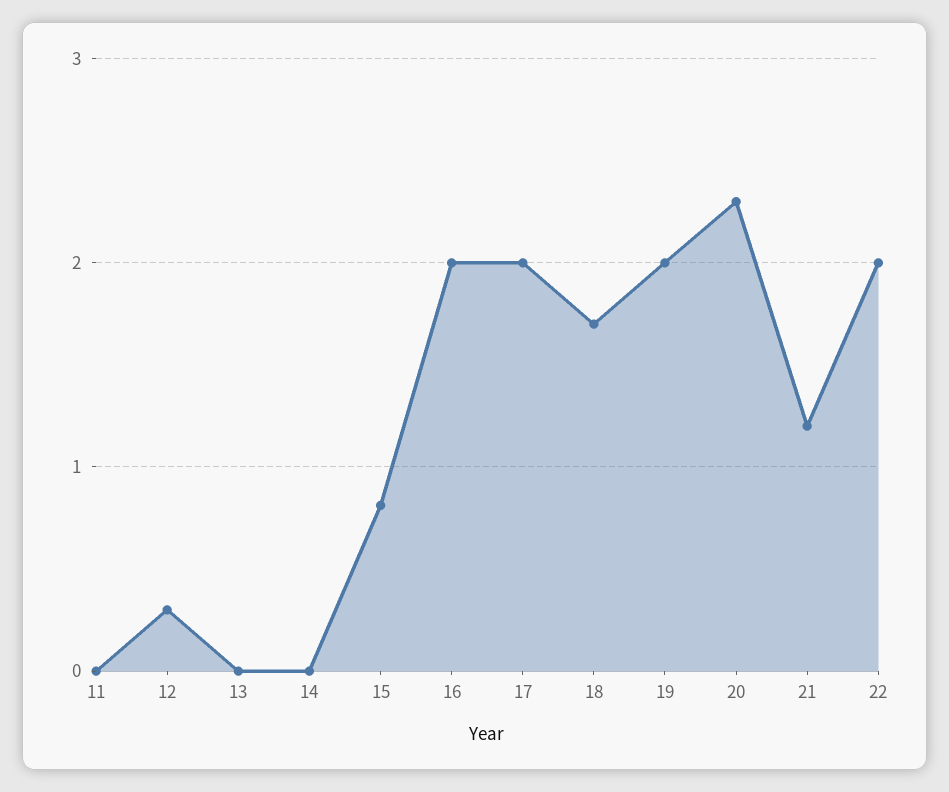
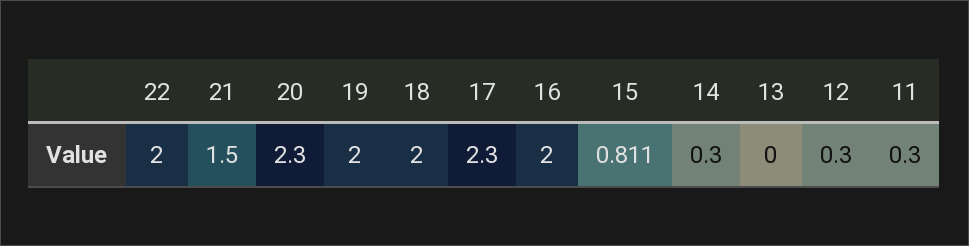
11: 0 -> 0.3
14: 0 -> 0.3
17: 2 -> 2.3
18: 1.7 -> 2
21: 1.2 -> 1.5

